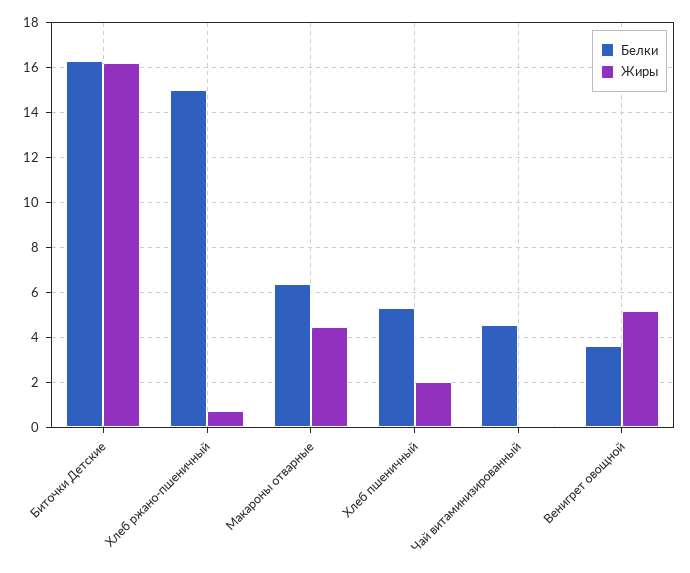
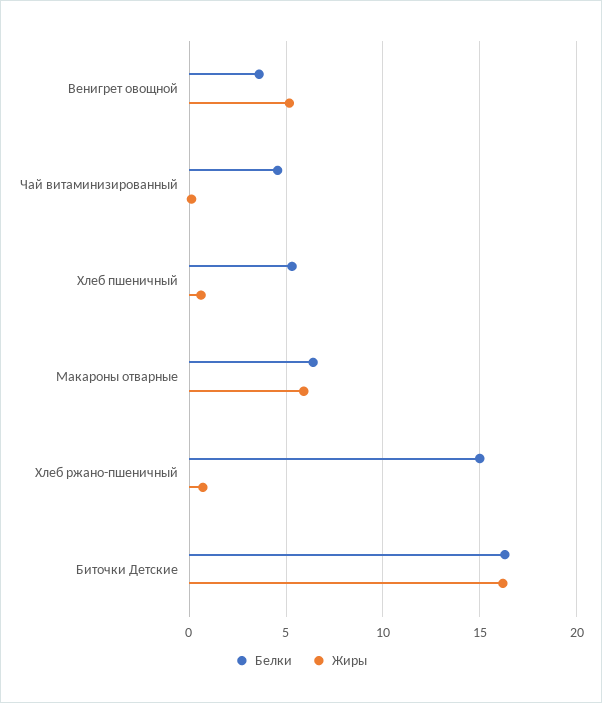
Жиры, Макароны отварные: 4.5 -> 6
Жиры, Хлеб пшеничный: 2 -> 0.5

